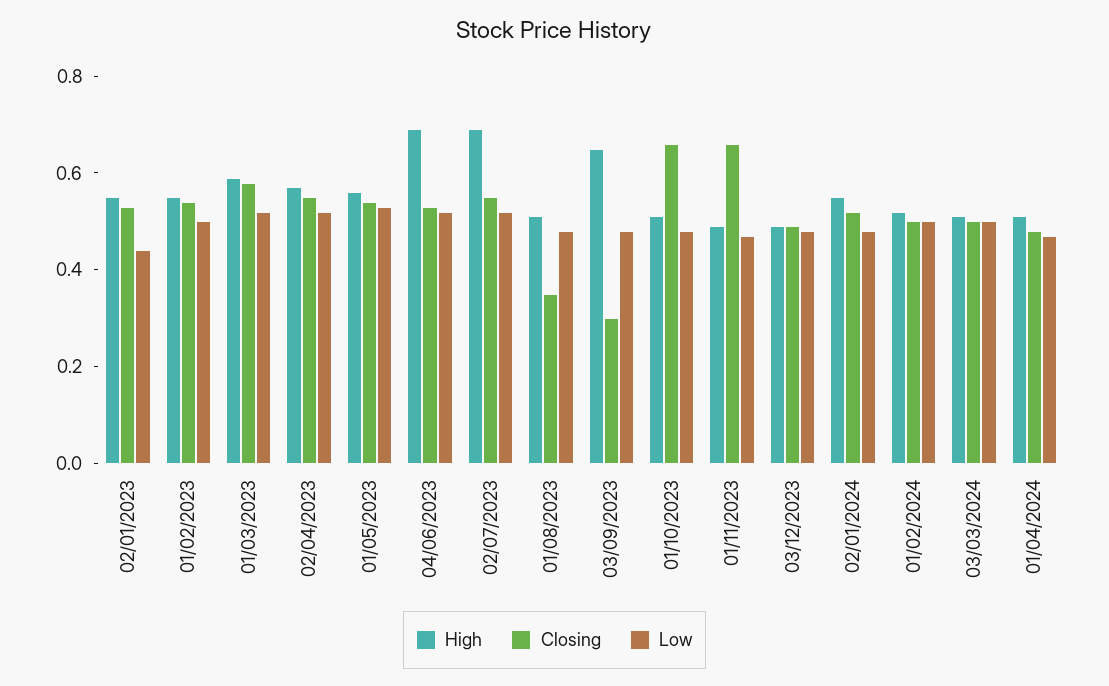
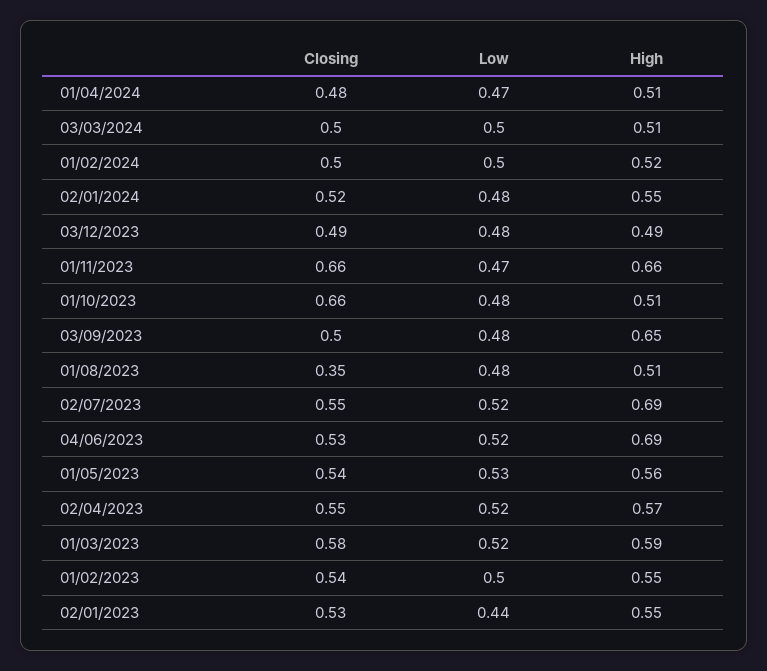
Closing, 03/09/2023: 0.3 -> 0.5
High, 01/11/2023: 0.5 -> 0.66

